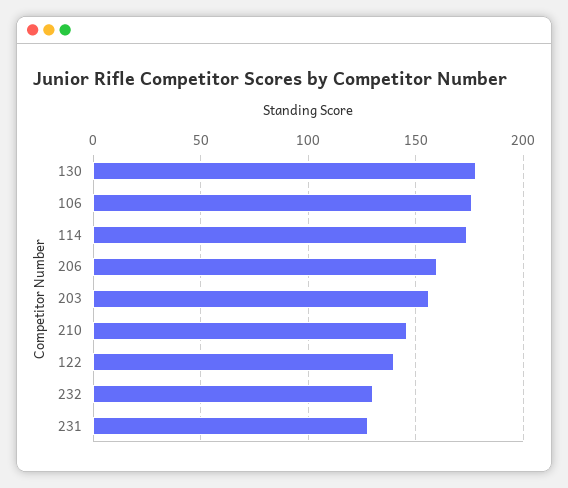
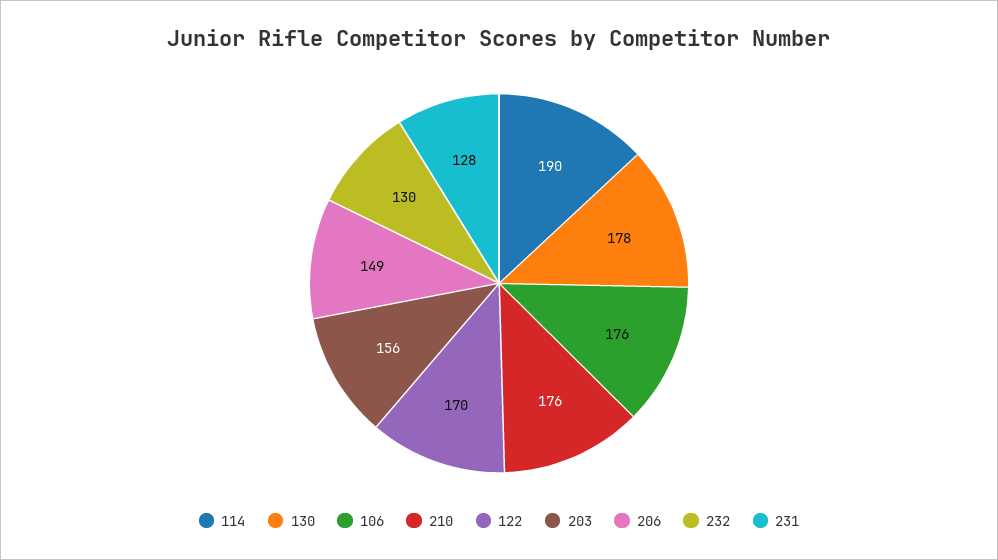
114: 175 -> 190
206: 160 -> 149
210: 145 -> 176
122: 140 -> 170

